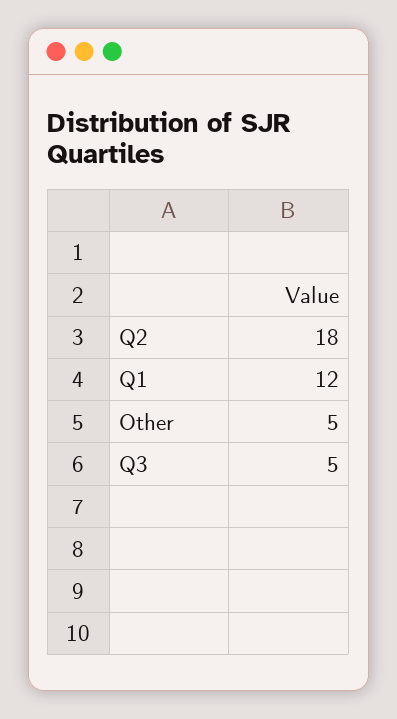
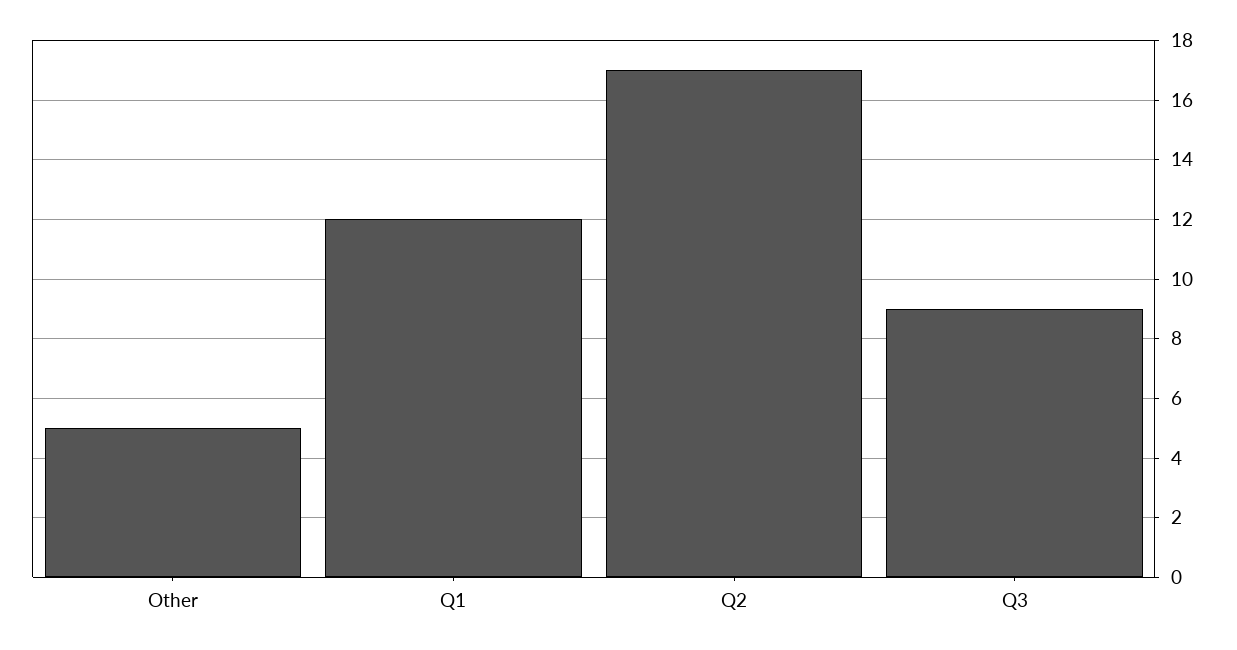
Q2: 18 -> 17
Q3: 5 -> 9

